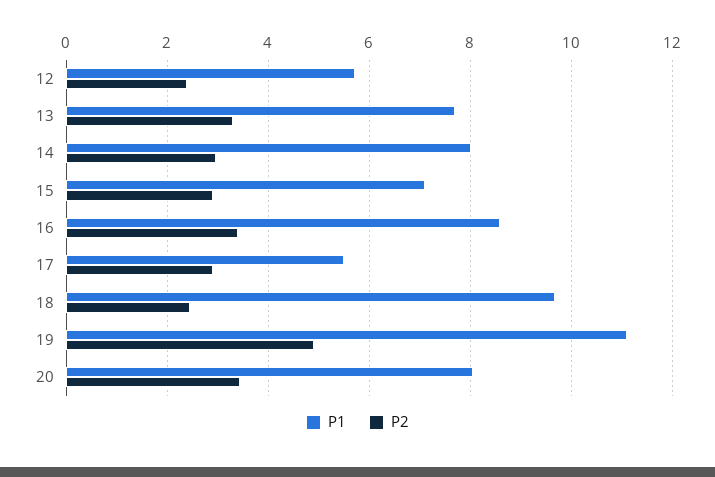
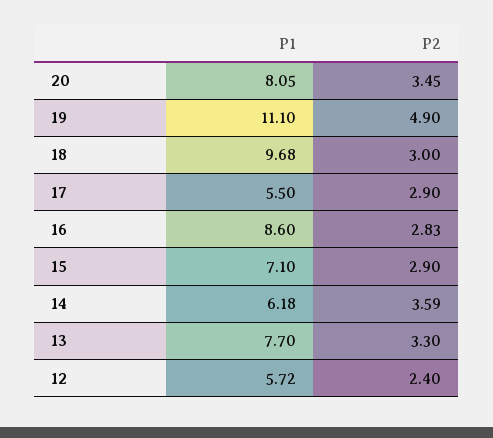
P1, 14: 8 -> 6.18
P2, 14: 3 -> 3.59
P2, 16: 3.4 -> 2.83
P2, 18: 2.4 -> 3

